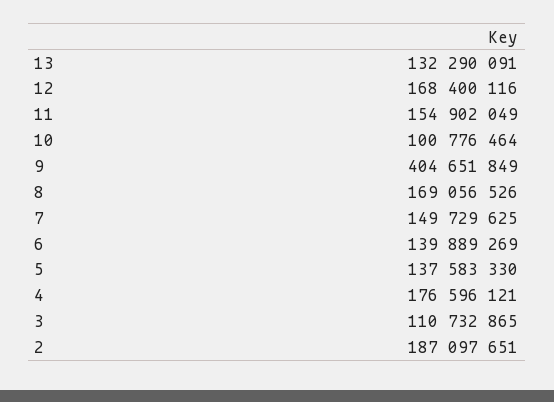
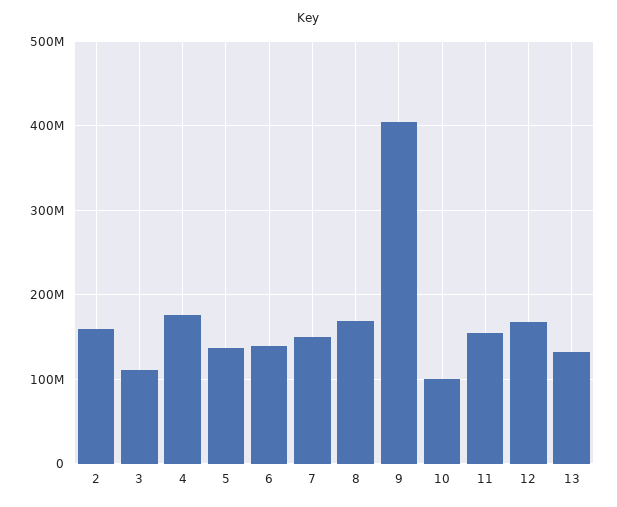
2: 187097651 -> 160000000

